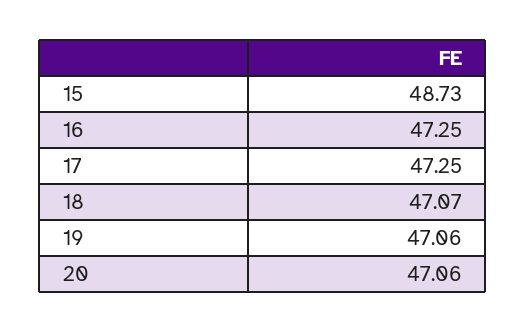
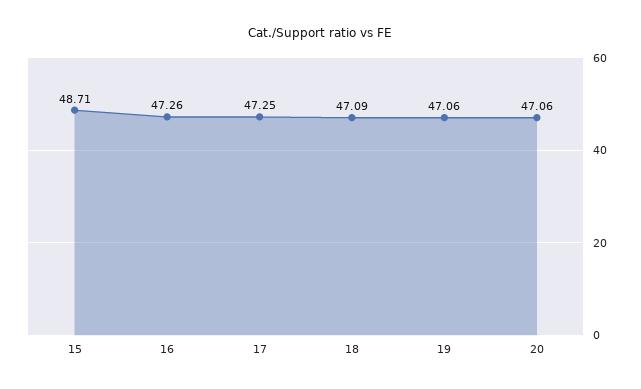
15: 48.73 -> 48.71
16: 47.25 -> 47.26
18: 47.07 -> 47.09

